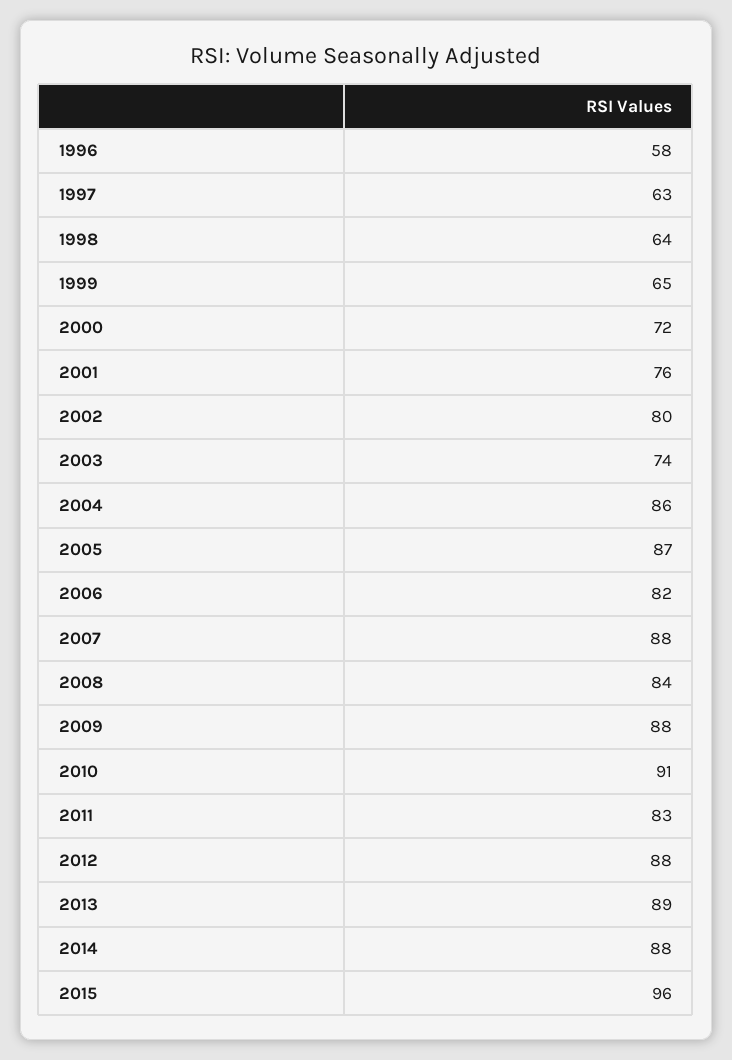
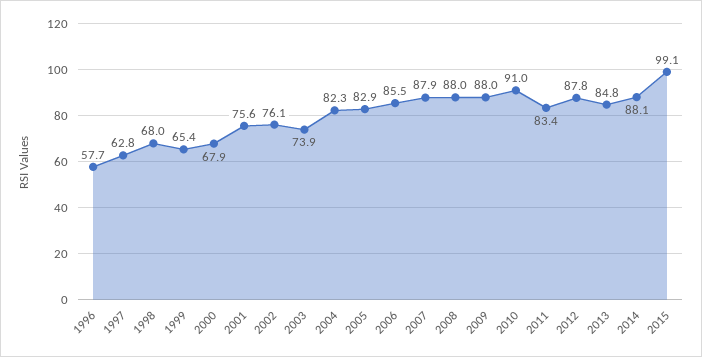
1998: 64 -> 68
2000: 72 -> 67.9
2002: 80 -> 76.1
2004: 86 -> 82.3
2005: 87 -> 82.9
2006: 82 -> 85.5
2008: 84 -> 88
2013: 89 -> 84.8
2015: 96 -> 99.1

